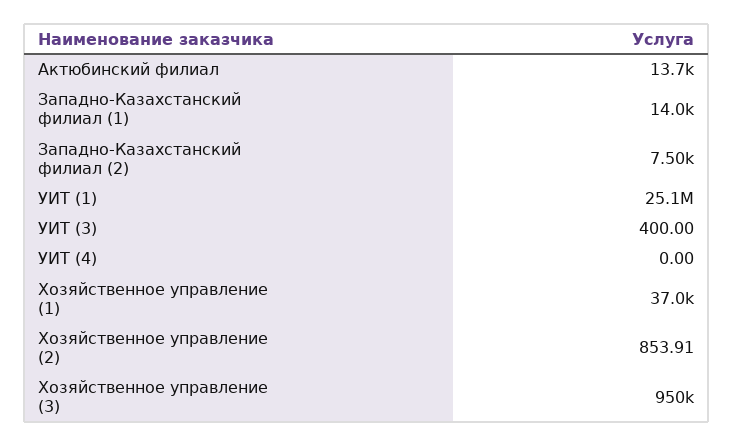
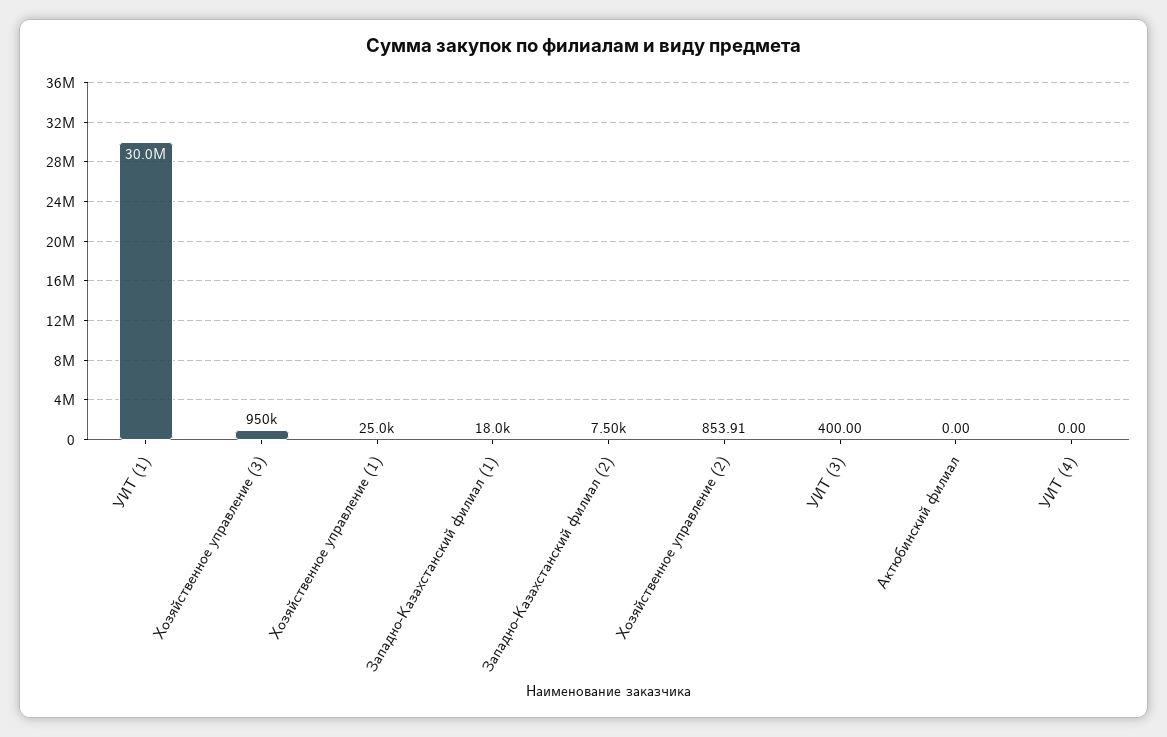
Актюбинский филиал: 13700 -> 0
Западно-Казахстанский филиал (1): 14000 -> 18000
УИТ (1): 25100000 -> 30000000
Хозяйственное управление (1): 37000 -> 25000

